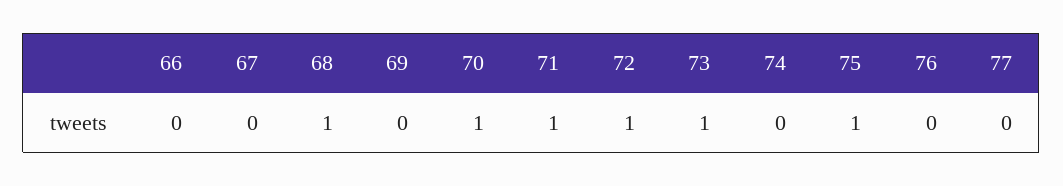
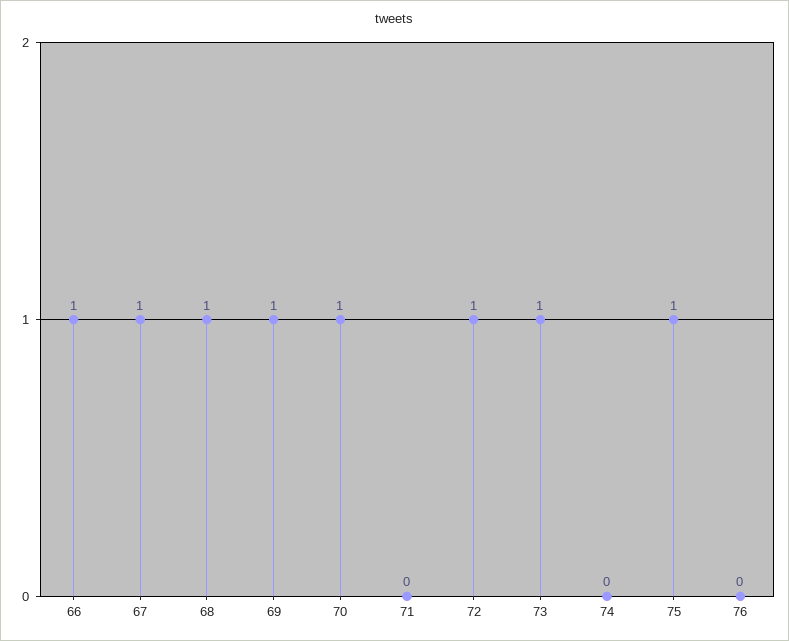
66: 0 -> 1
67: 0 -> 1
69: 0 -> 1
71: 1 -> 0
77: 0 -> none

